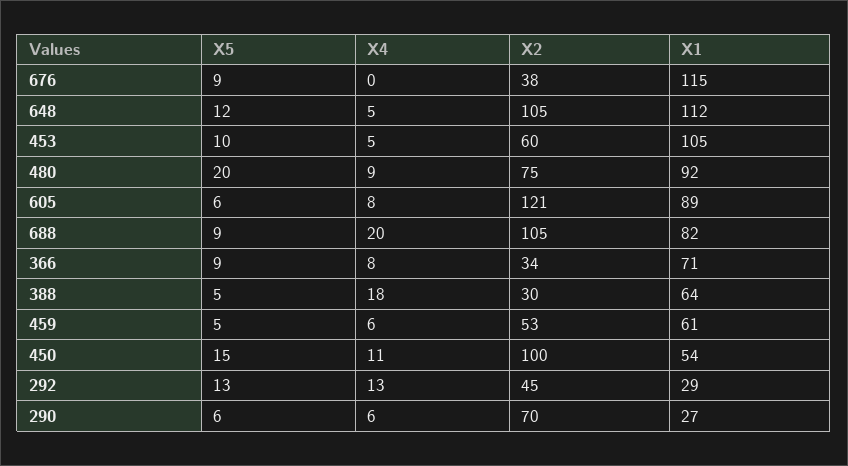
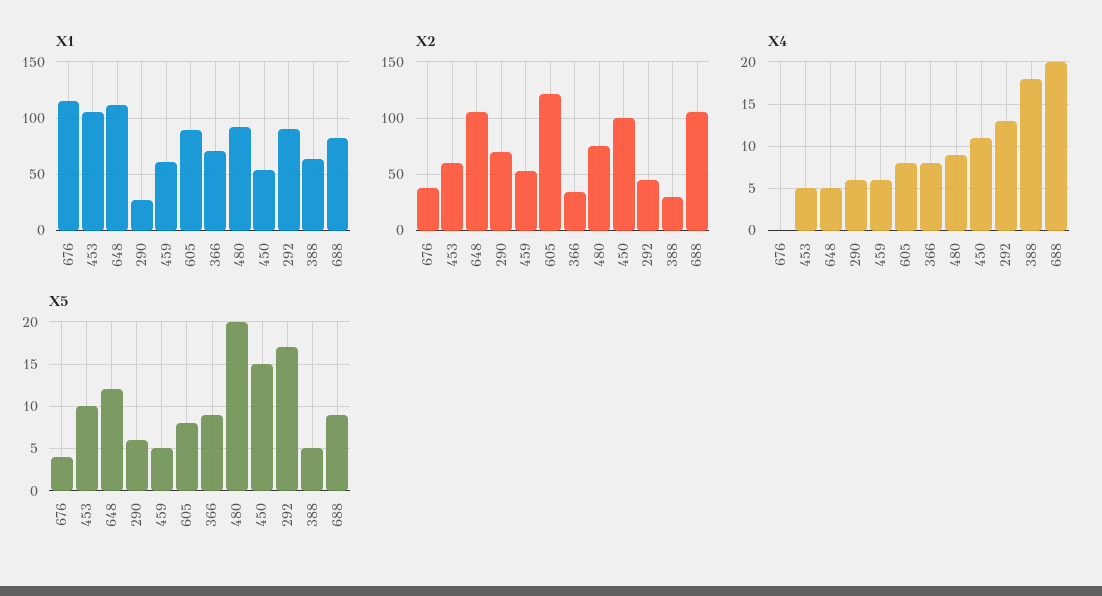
X5, 676: 9 -> 4
X5, 605: 6 -> 8
X5, 292: 13 -> 17
X1, 292: 29 -> 90

